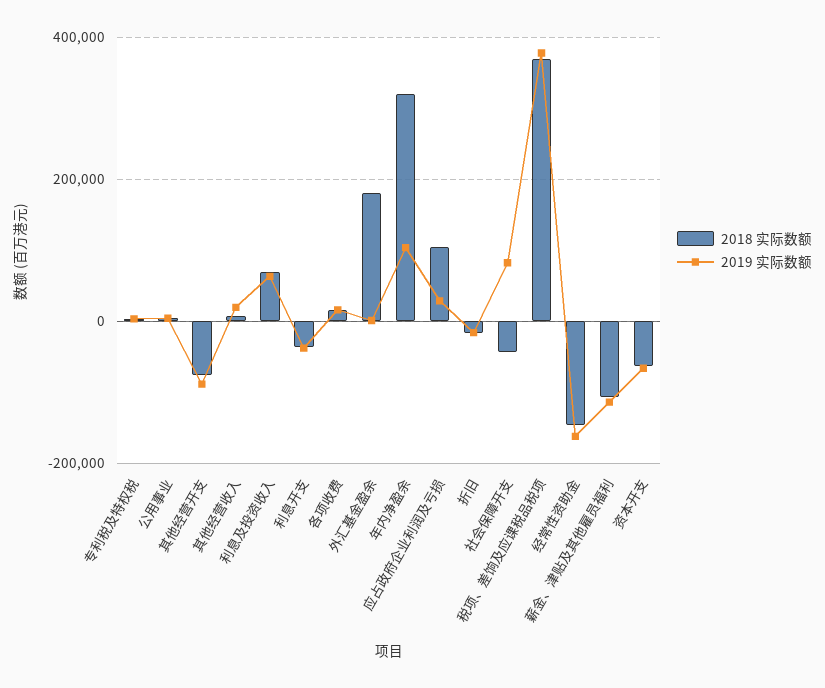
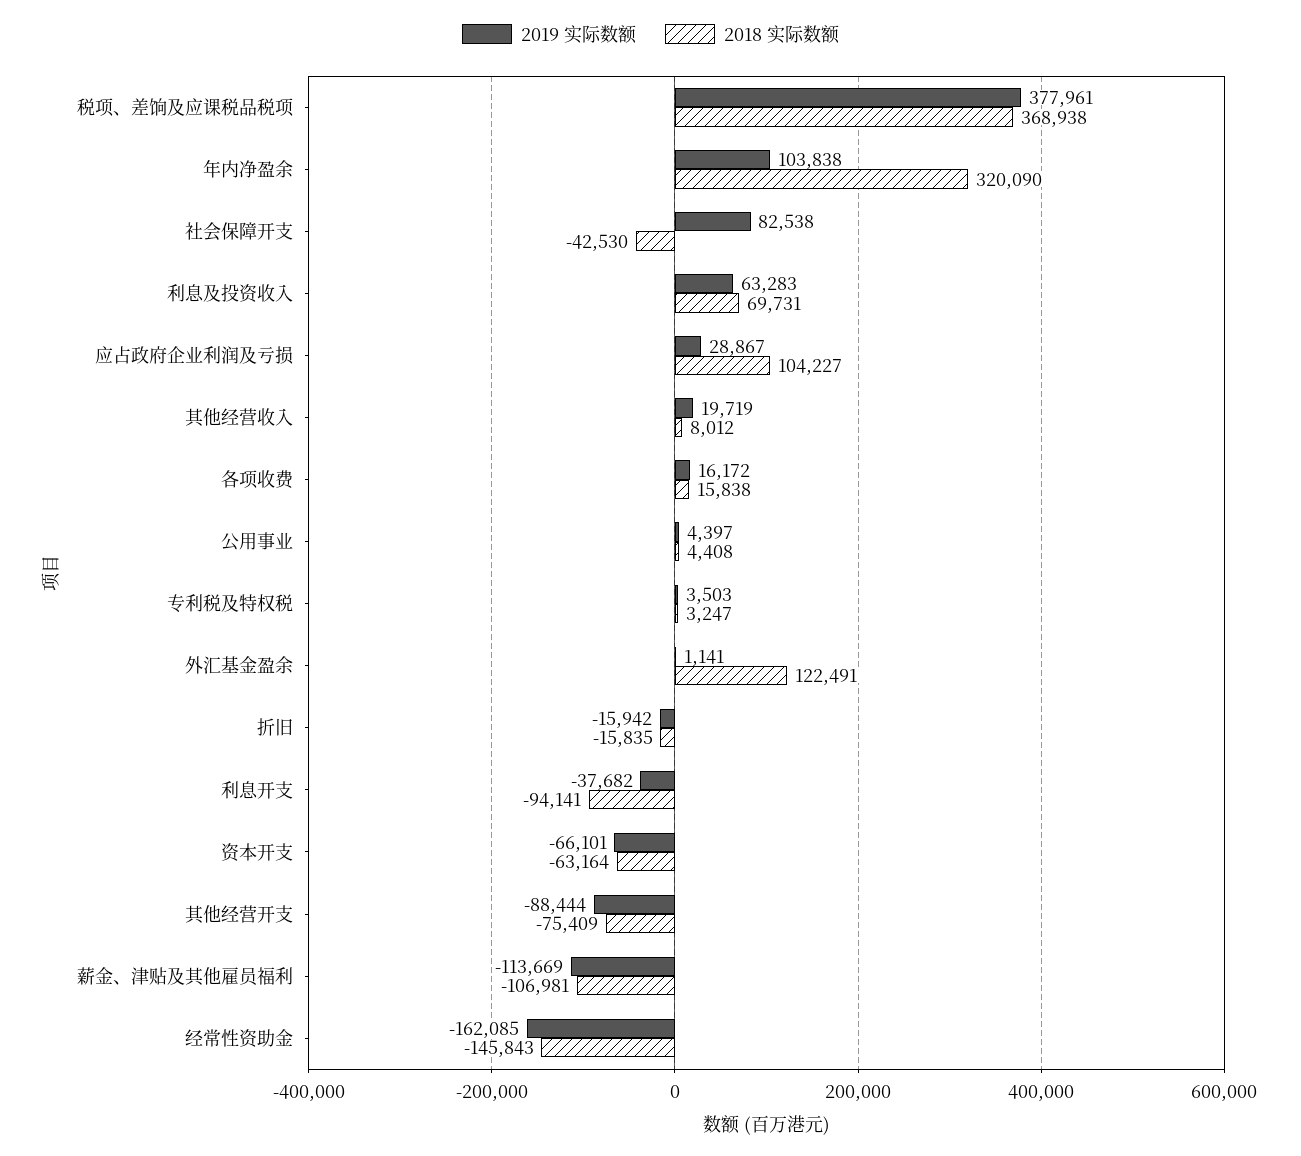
2018 实际数额, 利息开支: -40000 -> -94141
2018 实际数额, 外汇基金盈余: 180000 -> 122491

